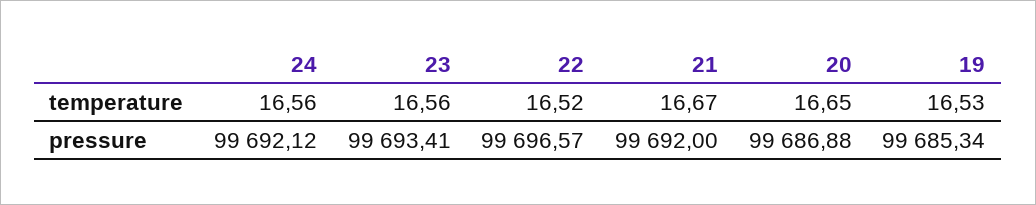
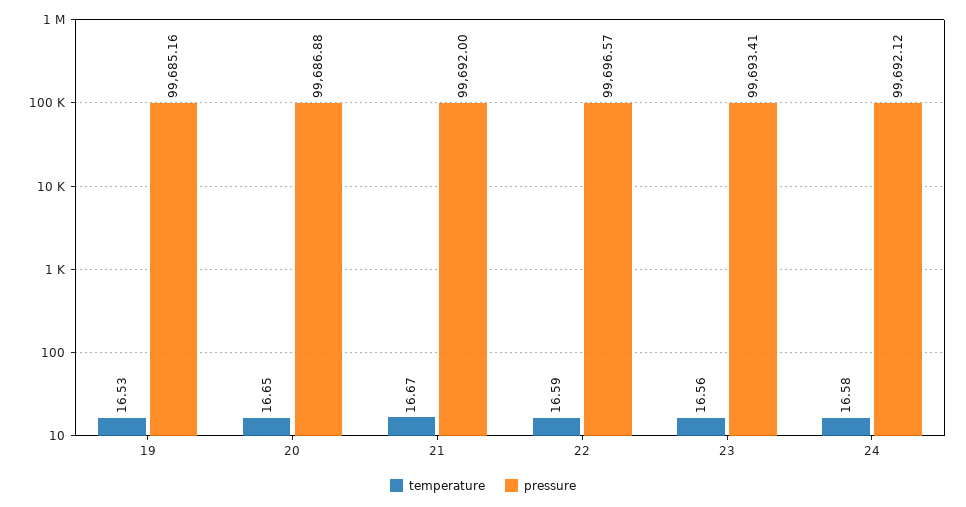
temperature, 24: 16.56 -> 16.58
temperature, 22: 16.52 -> 16.59
pressure, 19: 99685.34 -> 99685.16

